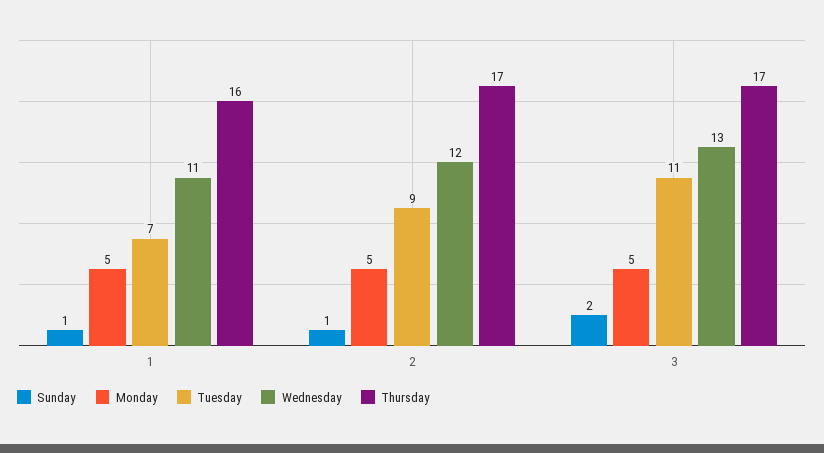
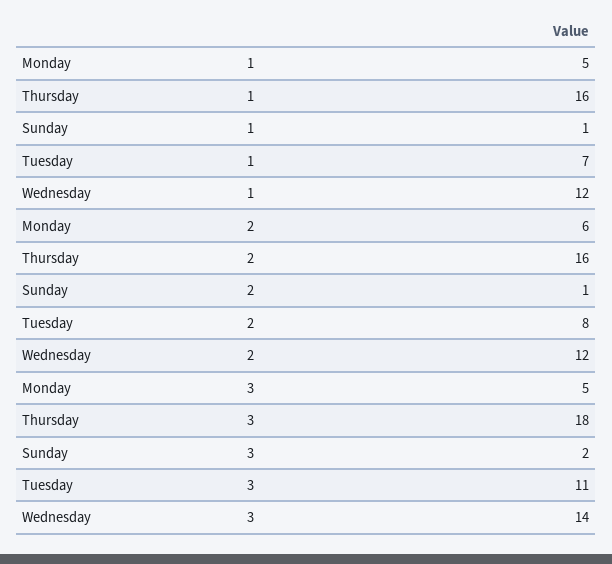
Wednesday, 1: 11 -> 12
Monday, 2: 5 -> 6
Tuesday, 2: 9 -> 8
Thursday, 2: 17 -> 16
Wednesday, 3: 13 -> 14
Thursday, 3: 17 -> 18

